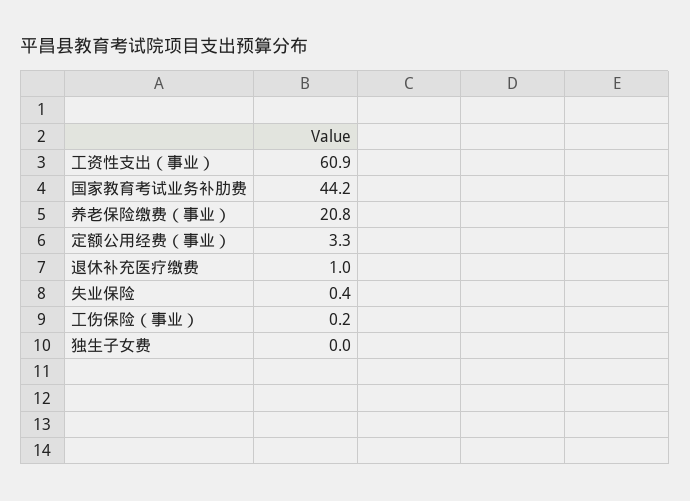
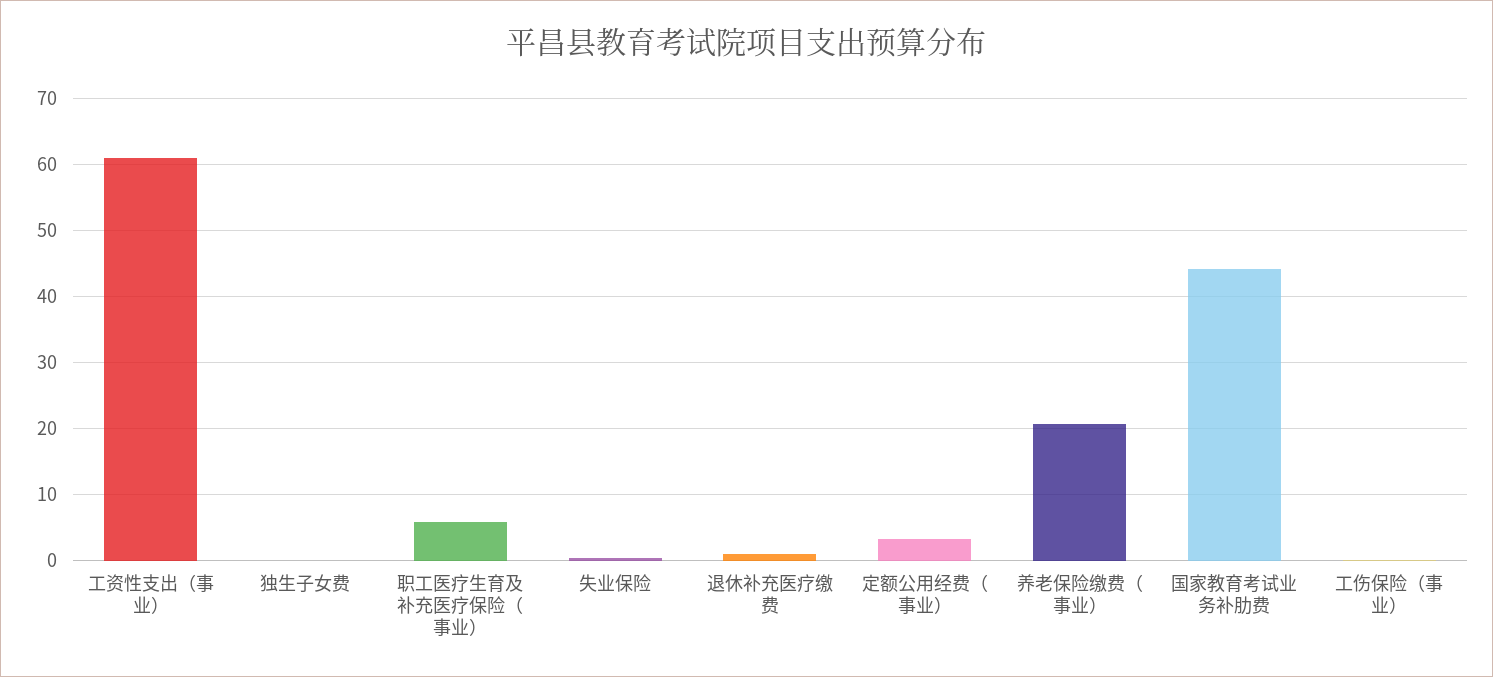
职工医疗生育及补充医疗保险（事业）: none -> 6

